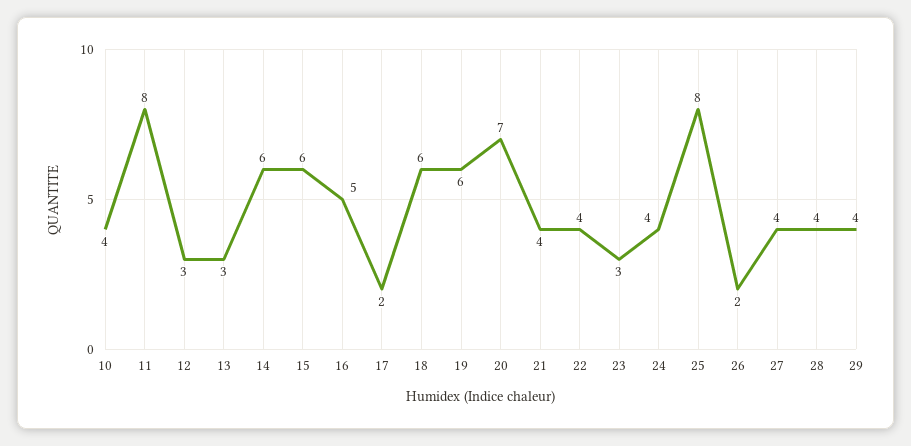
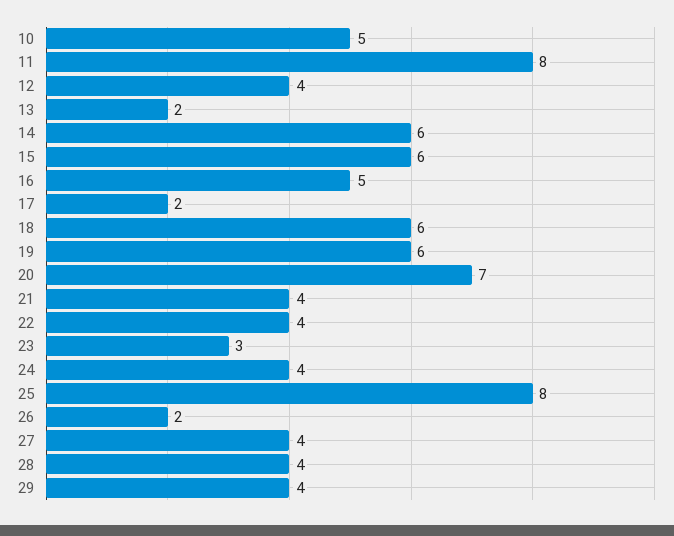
10: 4 -> 5
12: 3 -> 4
13: 3 -> 2

